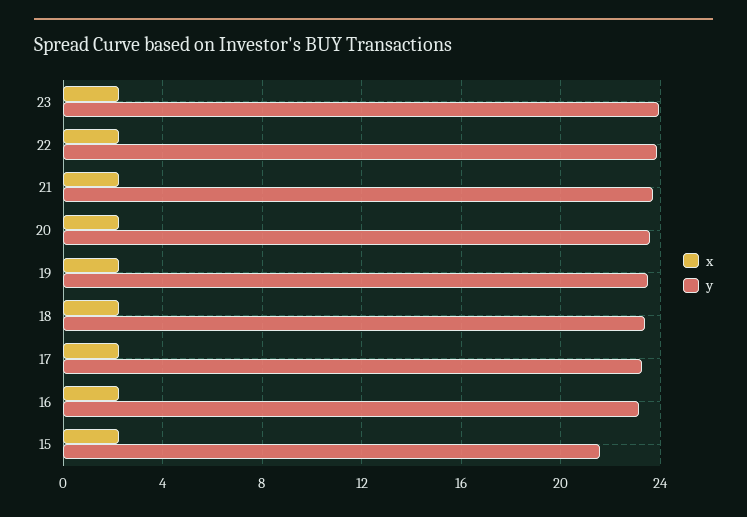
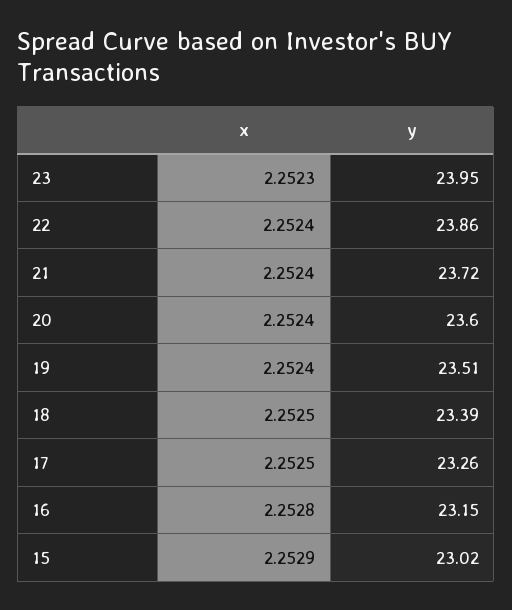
y, 15: 21.5 -> 23.02

